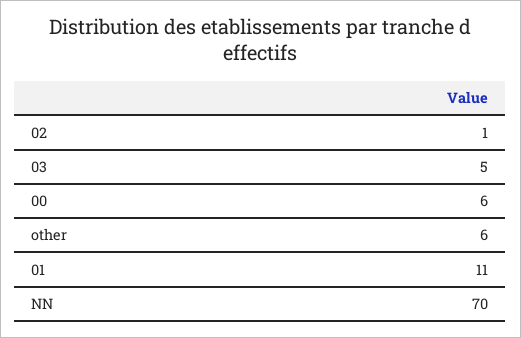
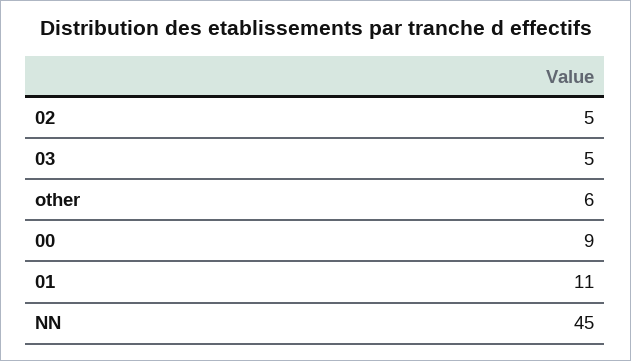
02: 1 -> 5
00: 6 -> 9
NN: 70 -> 45

